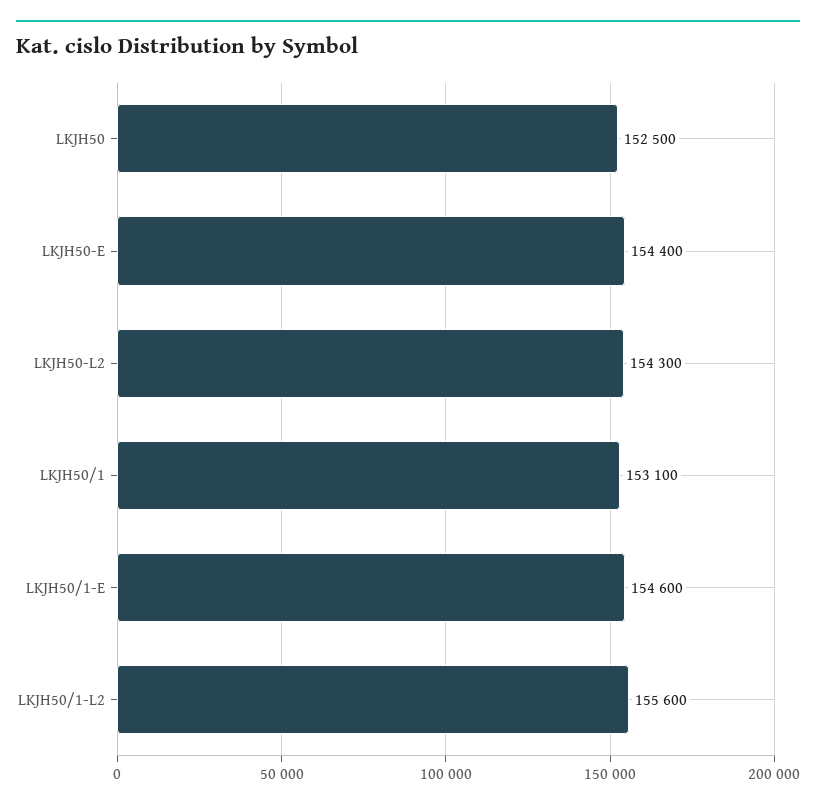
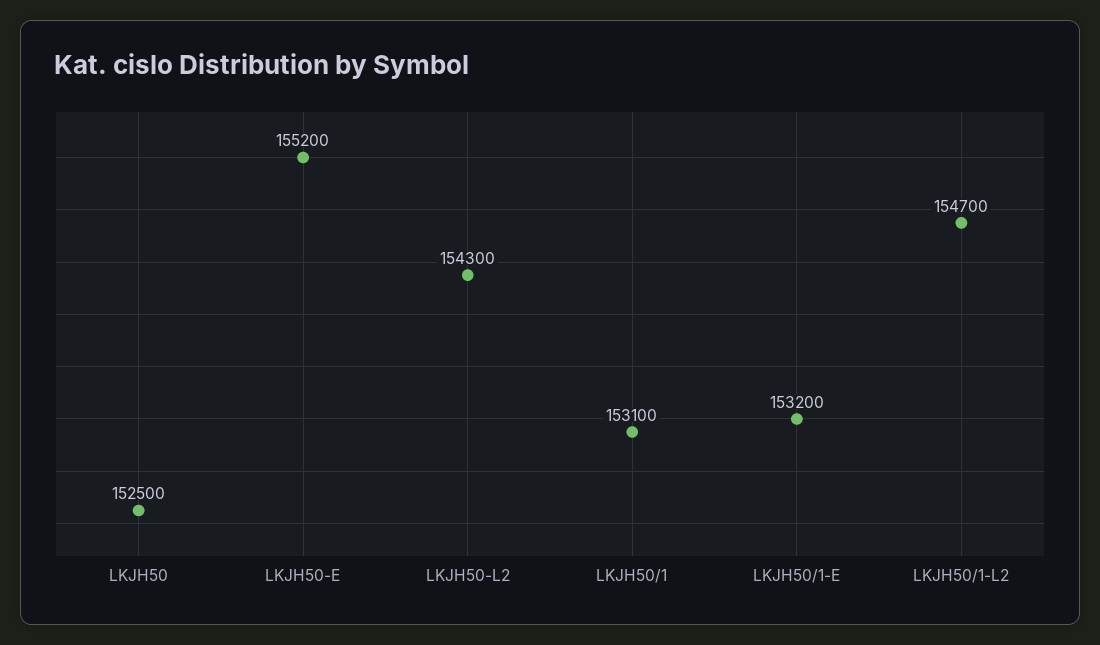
LKJH50-E: 154400 -> 155200
LKJH50/1-E: 154600 -> 153200
LKJH50/1-L2: 155600 -> 154700

